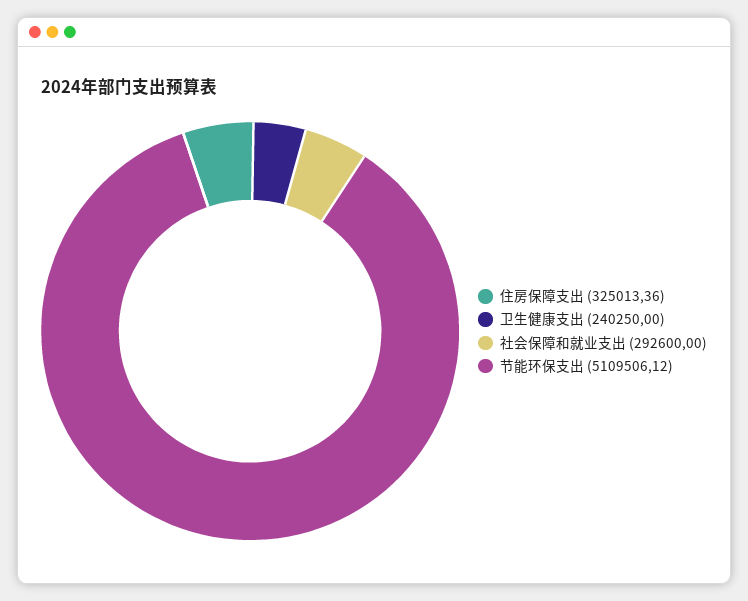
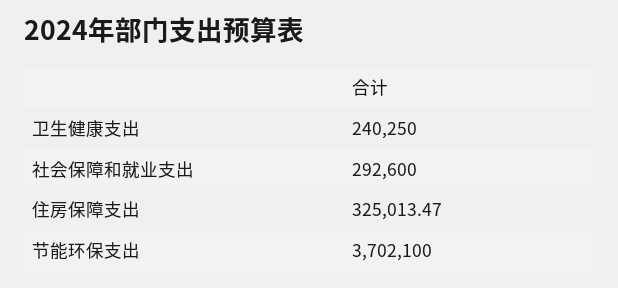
住房保障支出: 325013.36 -> 325013.47
节能环保支出: 5109506.12 -> 3702100

